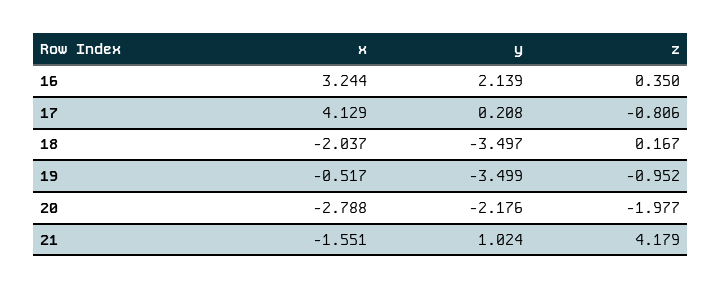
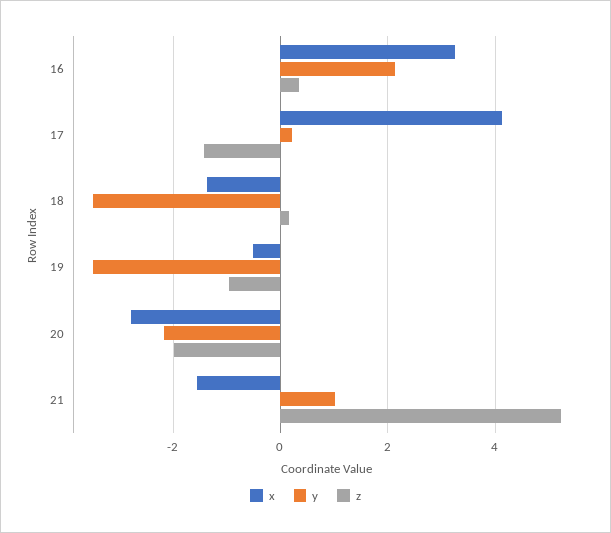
z, 17: -0.806 -> -1.4
x, 18: -2.037 -> -1.4
z, 21: 4.179 -> 5.2

